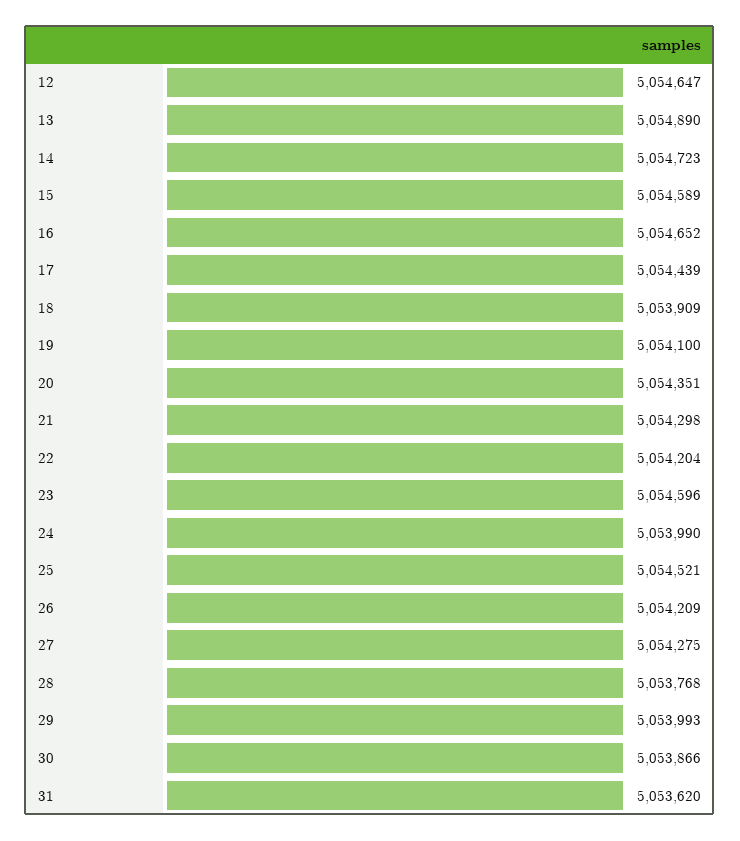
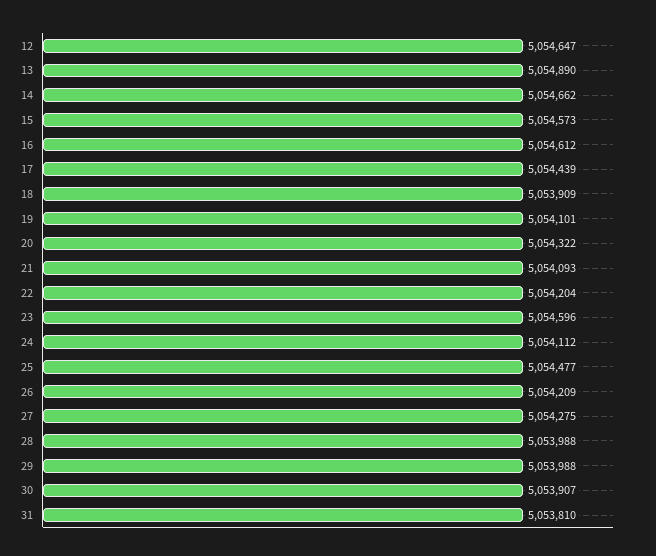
14: 5054723 -> 5054662
15: 5054589 -> 5054573
16: 5054652 -> 5054612
19: 5054100 -> 5054101
20: 5054351 -> 5054322
21: 5054298 -> 5054093
24: 5053990 -> 5054112
25: 5054521 -> 5054477
28: 5053768 -> 5053988
29: 5053993 -> 5053988
30: 5053866 -> 5053907
31: 5053620 -> 5053810

